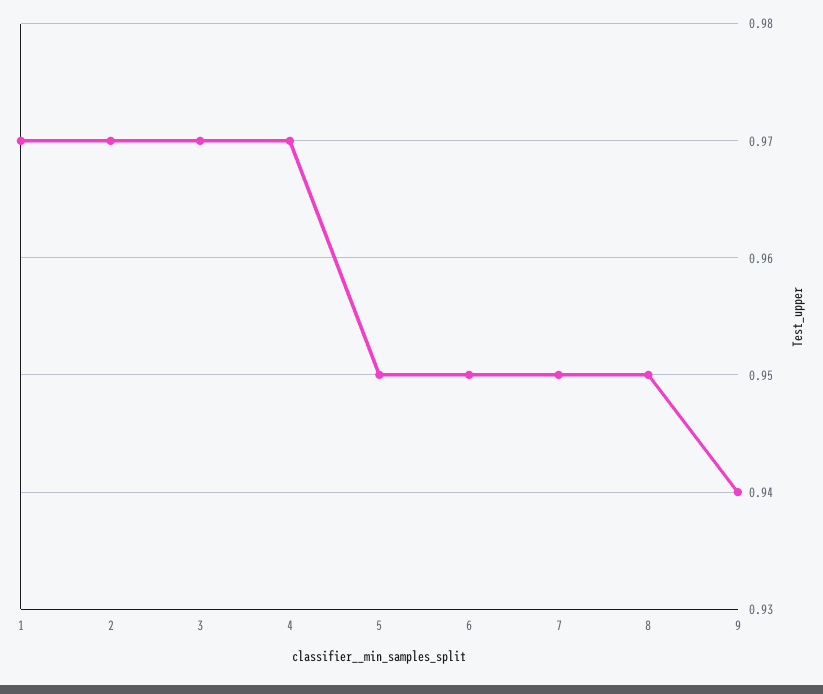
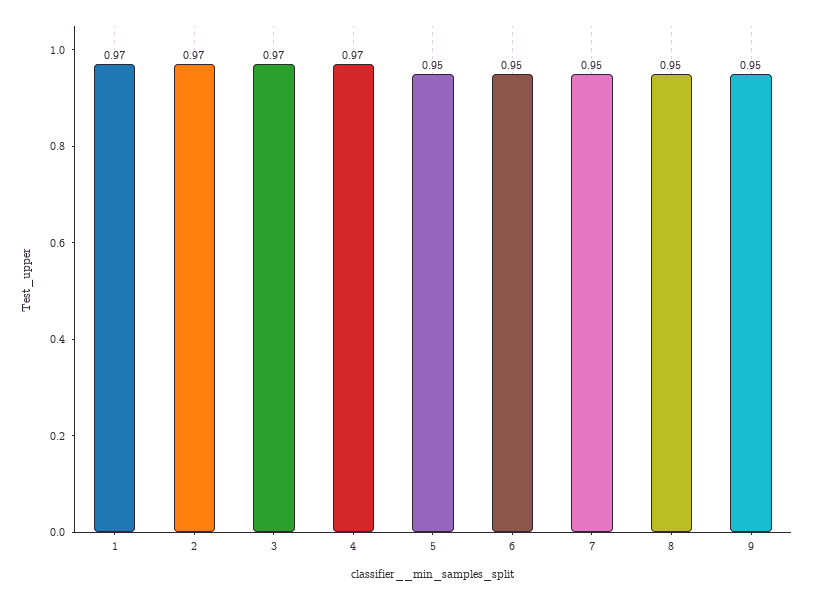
9: 0.94 -> 0.95

